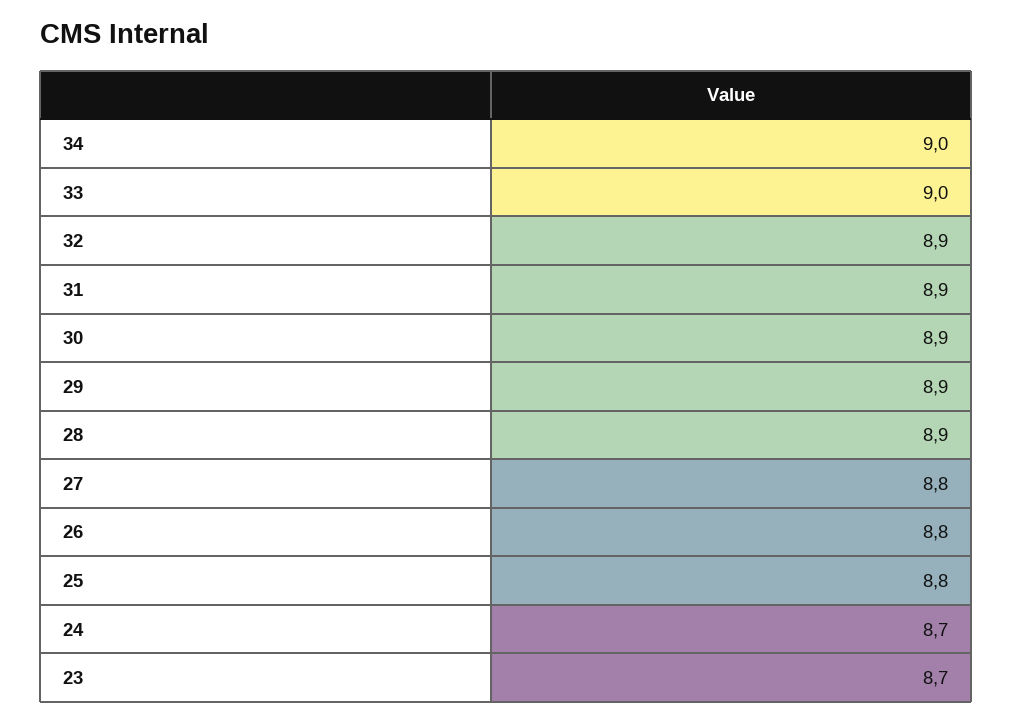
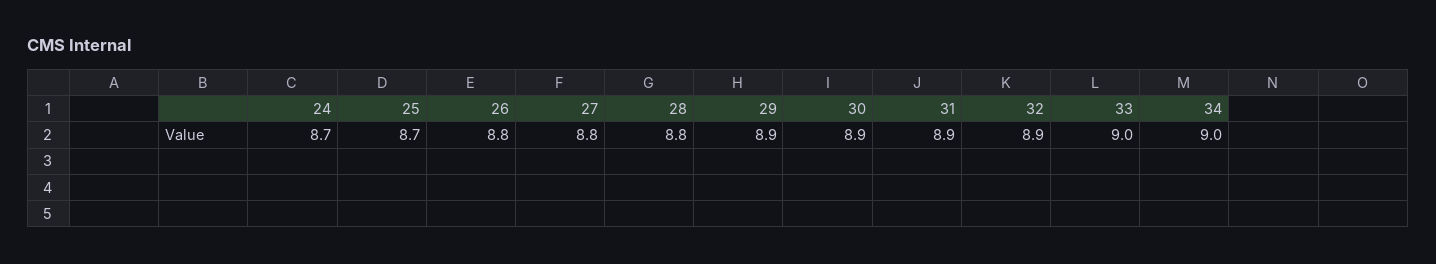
28: 8.9 -> 8.8
25: 8.8 -> 8.7
23: 8.7 -> none

